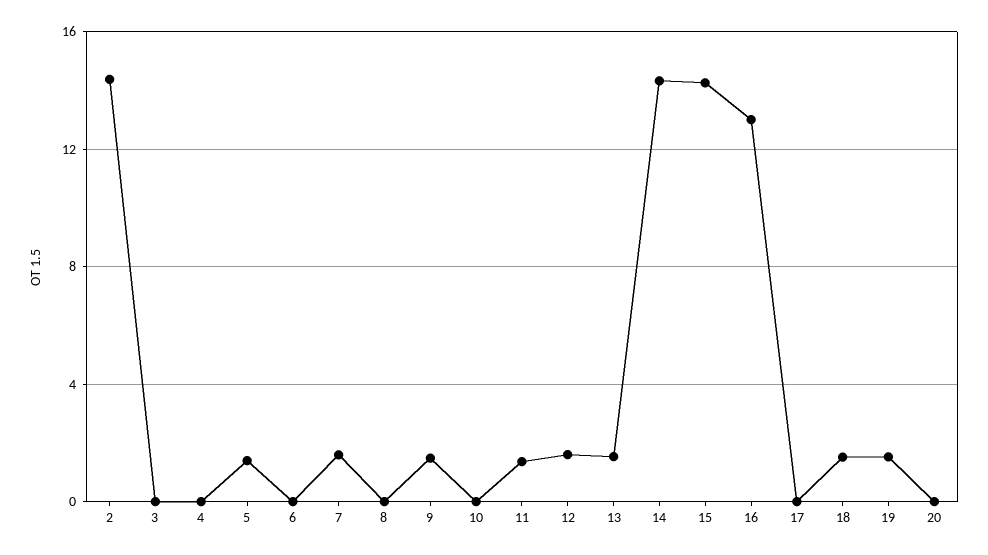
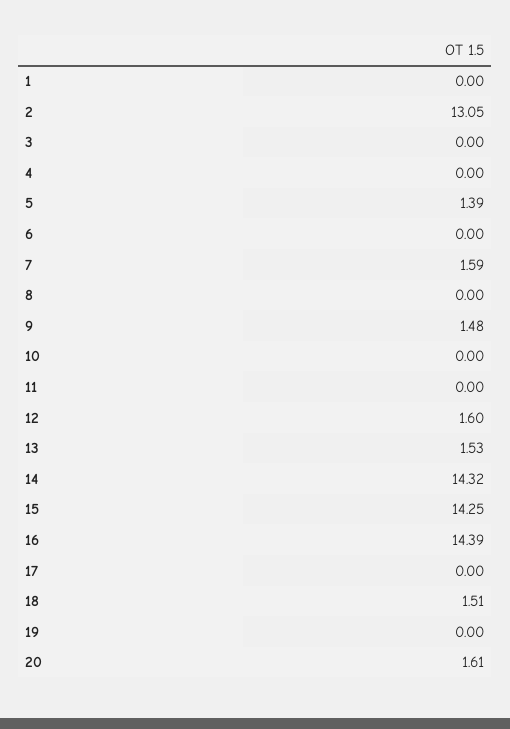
2: 14.5 -> 13.05
11: 1.5 -> 0
16: 13 -> 14.39
19: 1.5 -> 0
20: 0 -> 1.61
1: none -> 0

